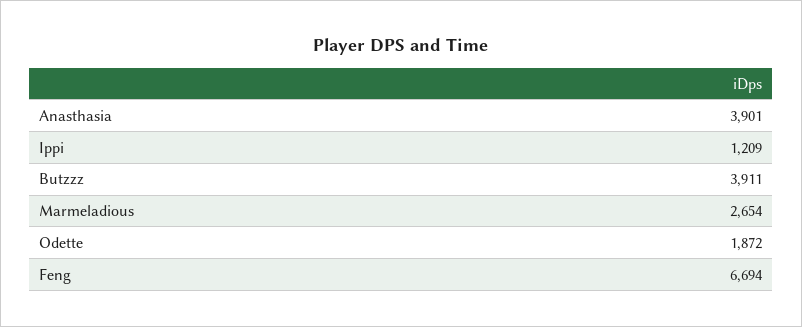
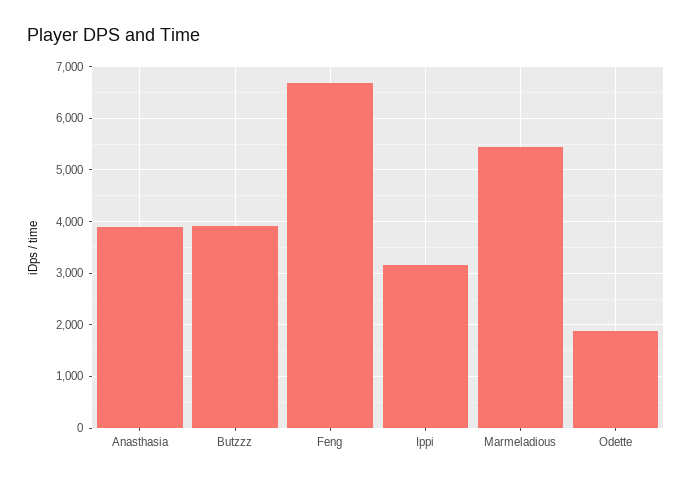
Ippi: 1209 -> 3200
Marmeladious: 2654 -> 5400

